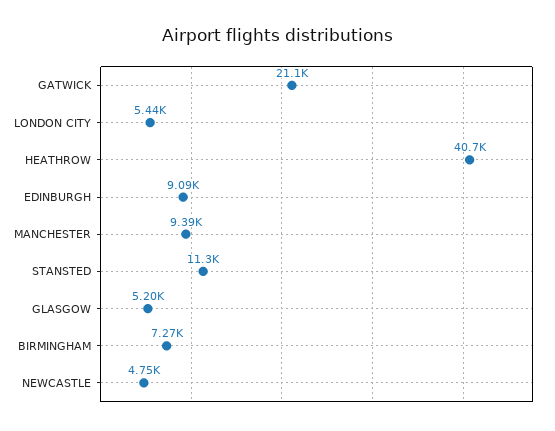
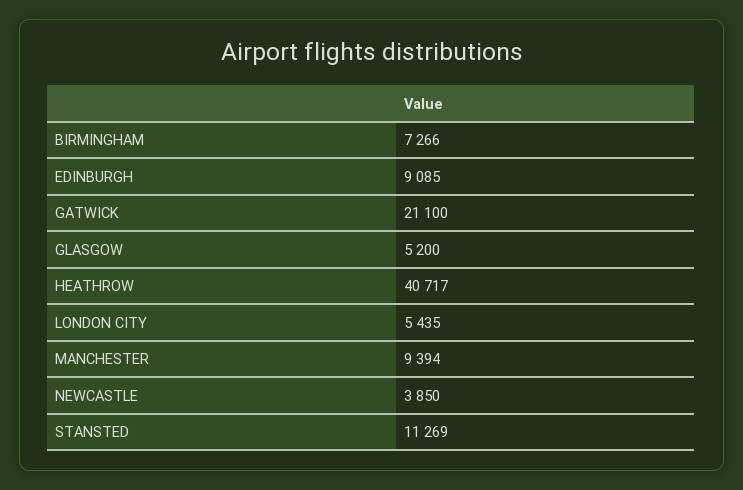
NEWCASTLE: 4750 -> 3850

